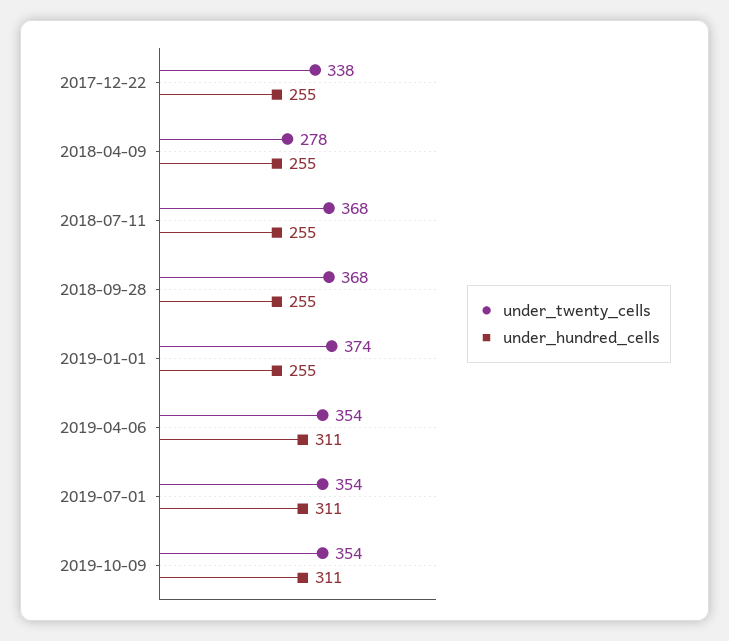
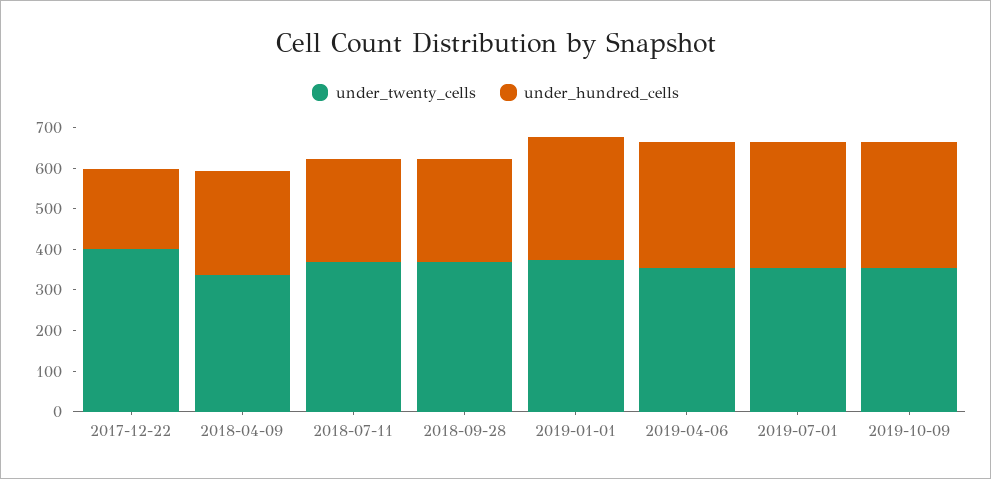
under_twenty_cells, 2017-12-22: 338 -> 400
under_hundred_cells, 2017-12-22: 255 -> 200
under_twenty_cells, 2018-04-09: 278 -> 340
under_hundred_cells, 2019-01-01: 255 -> 300

